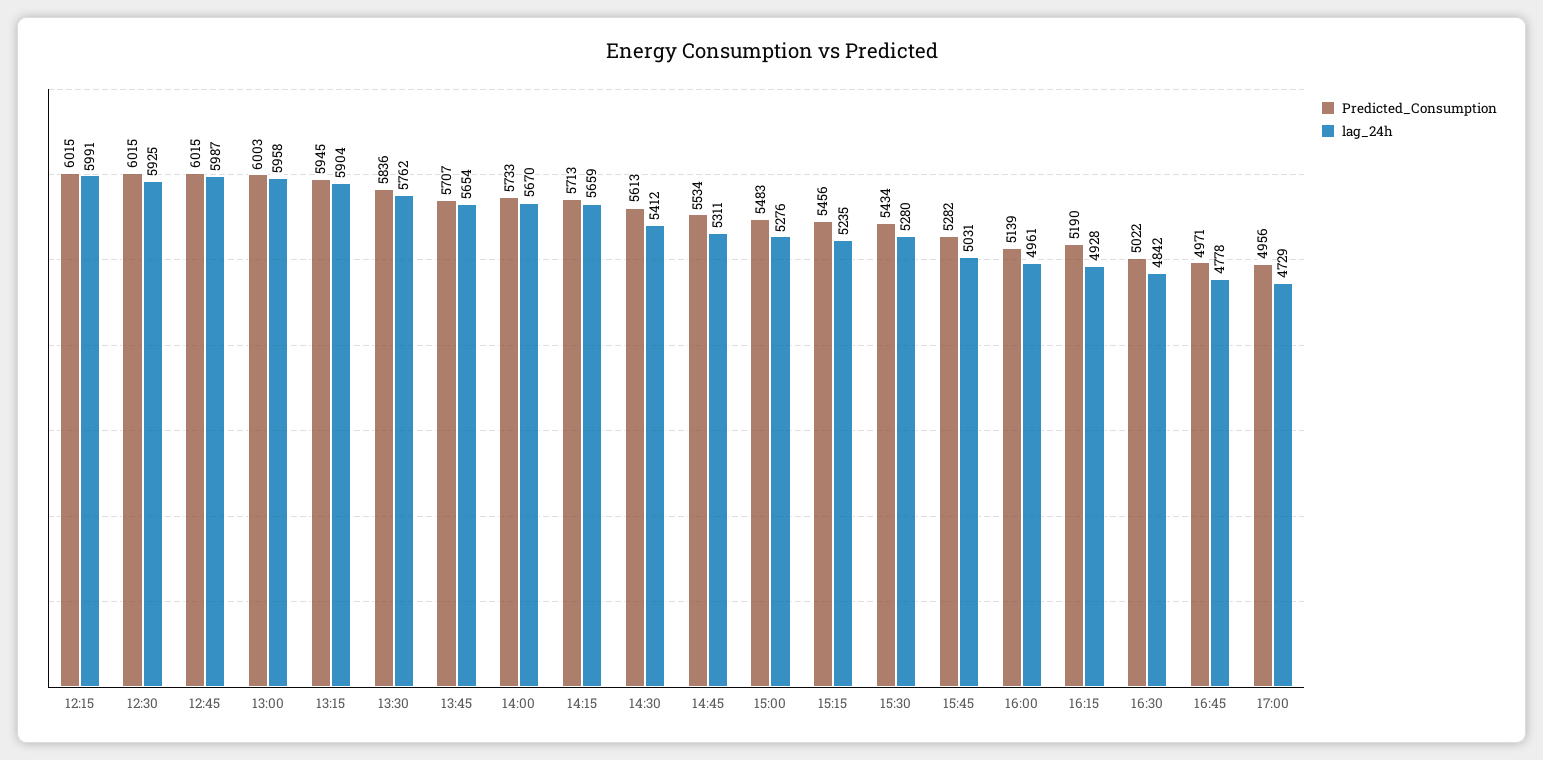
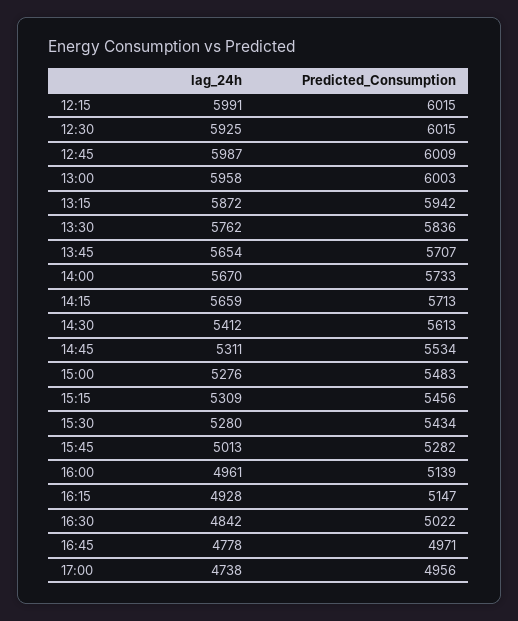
Predicted_Consumption, 12:45: 6015 -> 6009
Predicted_Consumption, 13:15: 5945 -> 5942
lag_24h, 13:15: 5904 -> 5872
lag_24h, 15:15: 5235 -> 5309
lag_24h, 15:45: 5031 -> 5013
Predicted_Consumption, 16:15: 5190 -> 5147
lag_24h, 17:00: 4729 -> 4738

